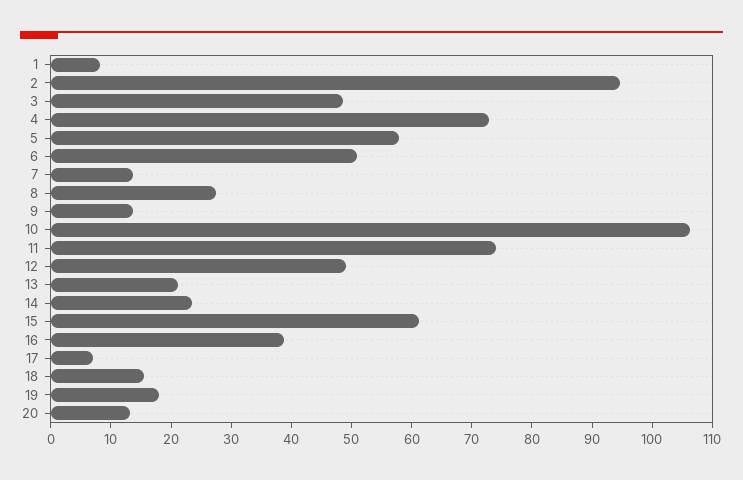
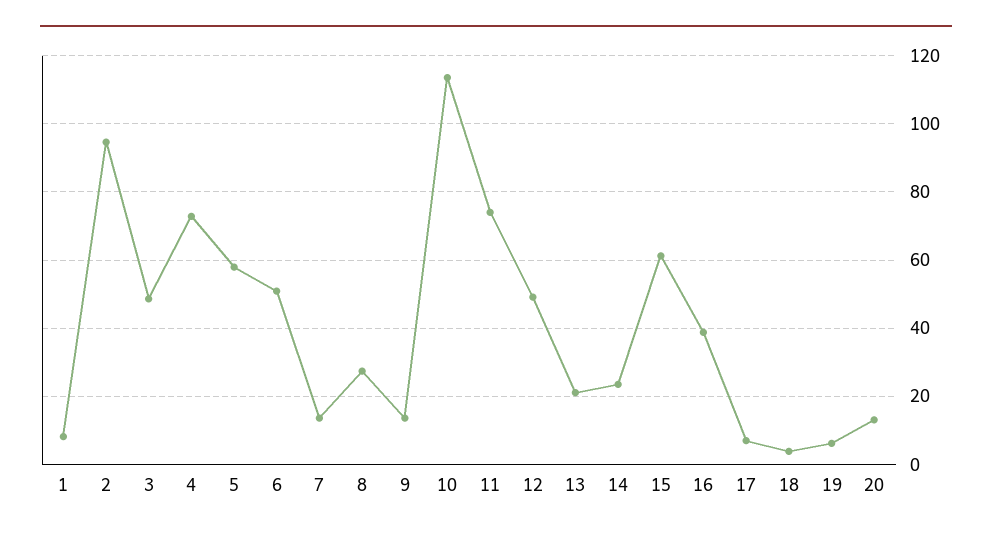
10: 106 -> 114
18: 16 -> 4
19: 18 -> 6

